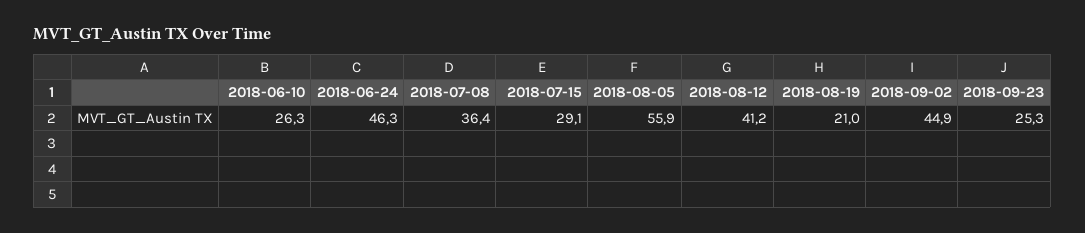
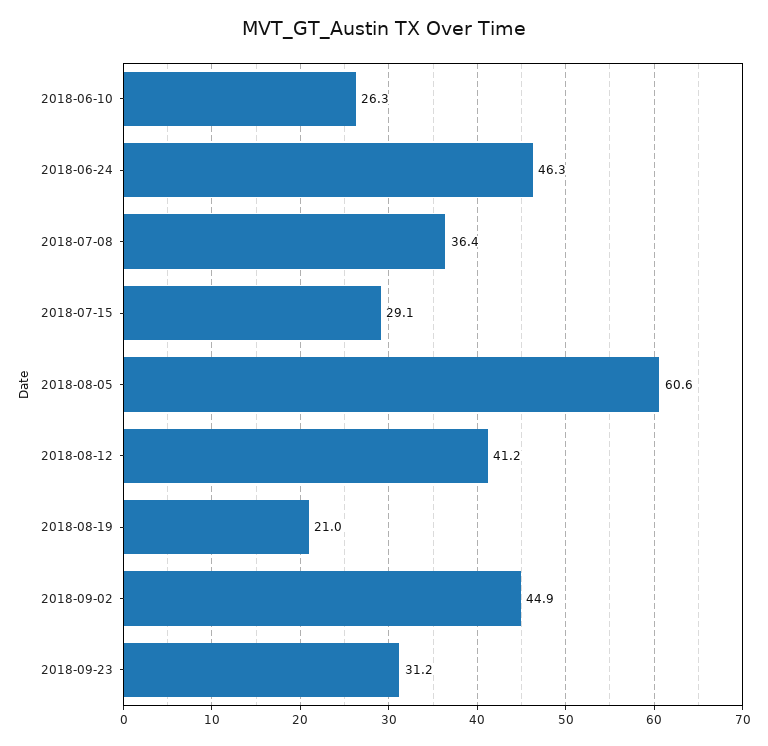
2018-08-05: 55.9 -> 60.6
2018-09-23: 25.3 -> 31.2

